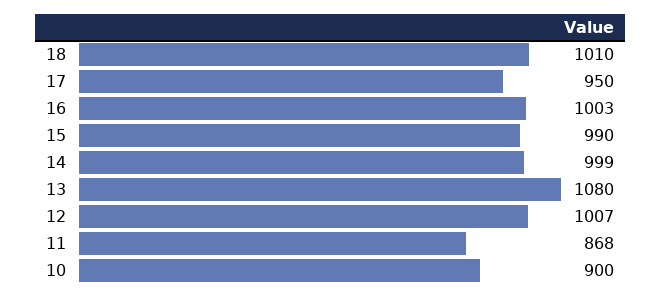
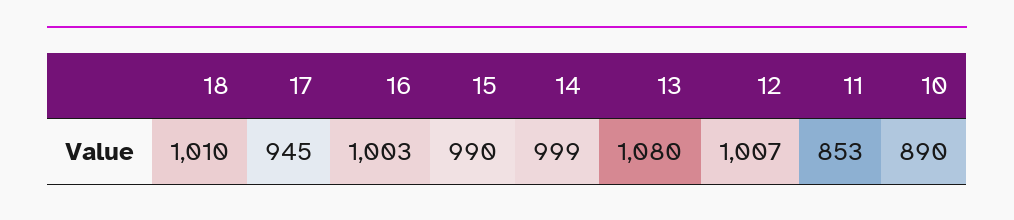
17: 950 -> 945
11: 868 -> 853
10: 900 -> 890

